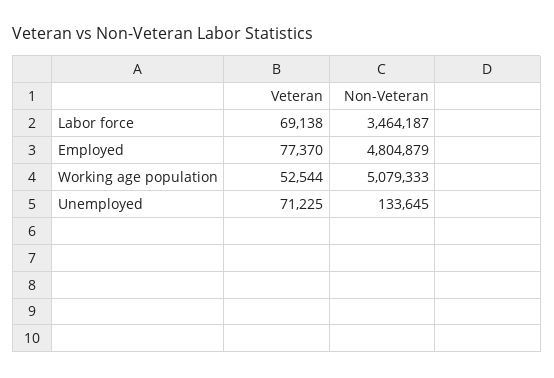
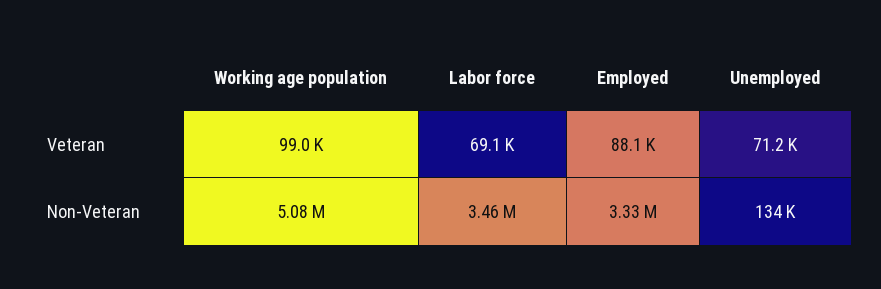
Veteran, Employed: 77370 -> 88100
Non-Veteran, Employed: 4804879 -> 3330000
Veteran, Working age population: 52544 -> 99000

